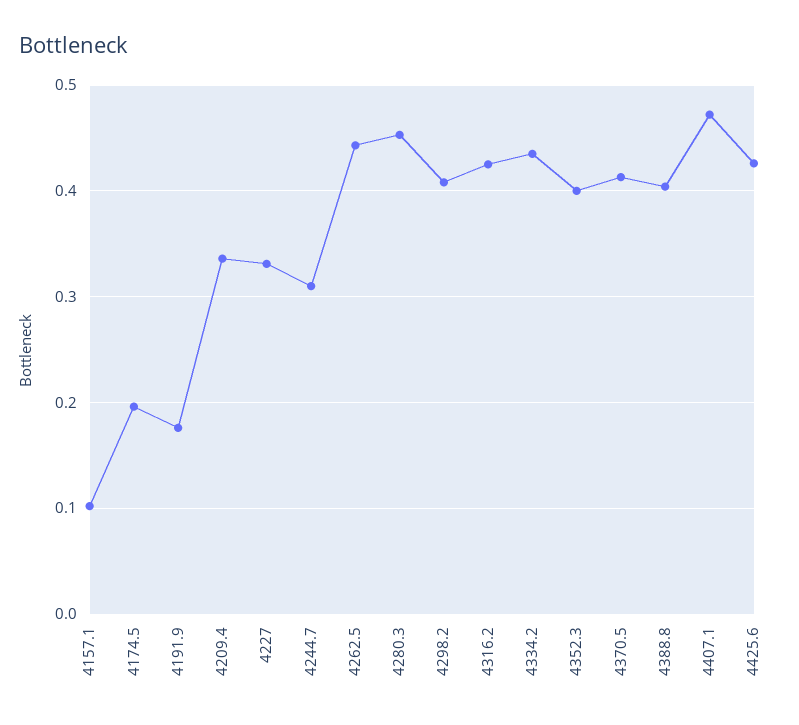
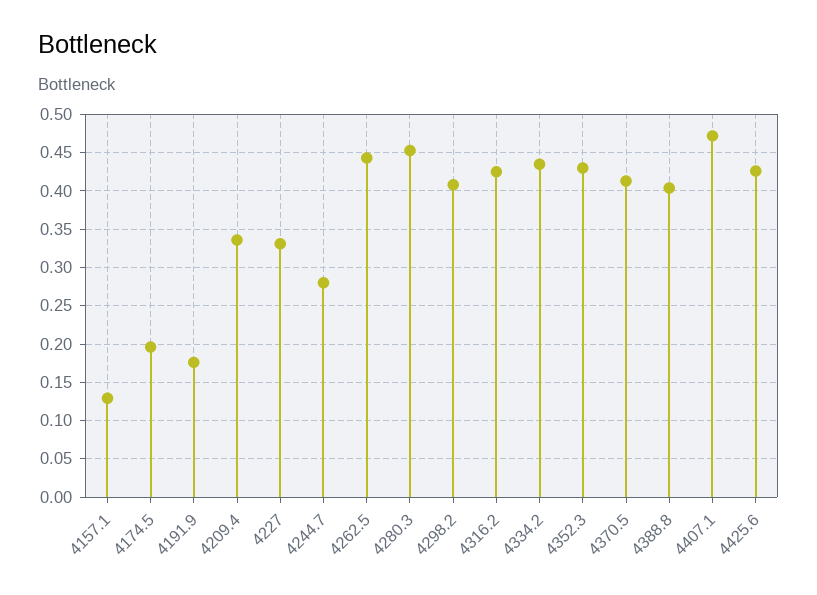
4157.1: 0.1 -> 0.13
4244.7: 0.31 -> 0.28
4352.3: 0.4 -> 0.43

